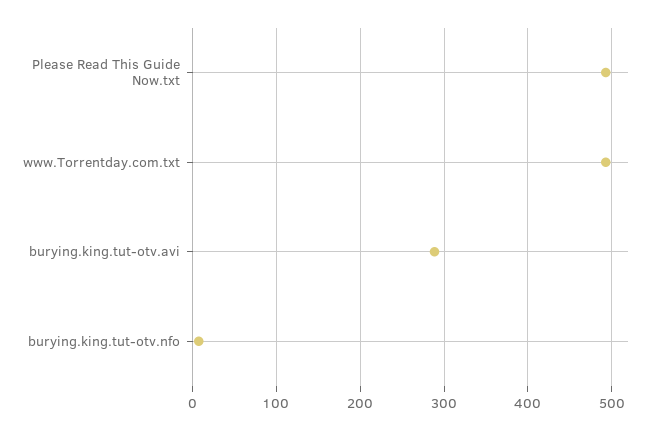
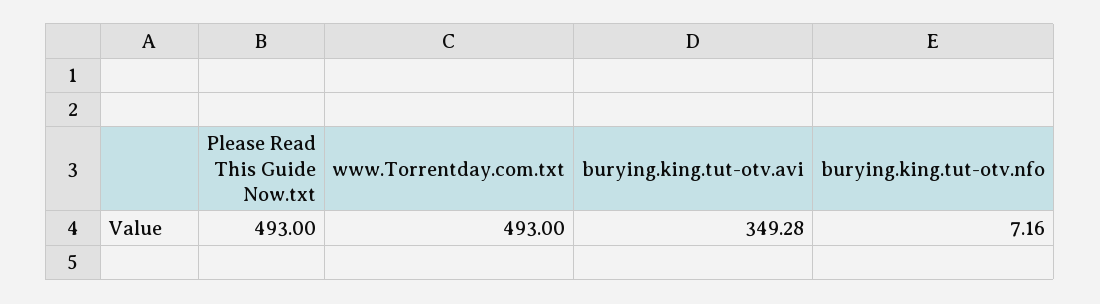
burying.king.tut-otv.avi: 290 -> 349.28

